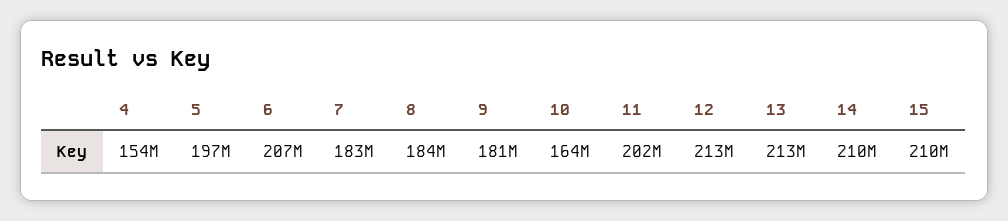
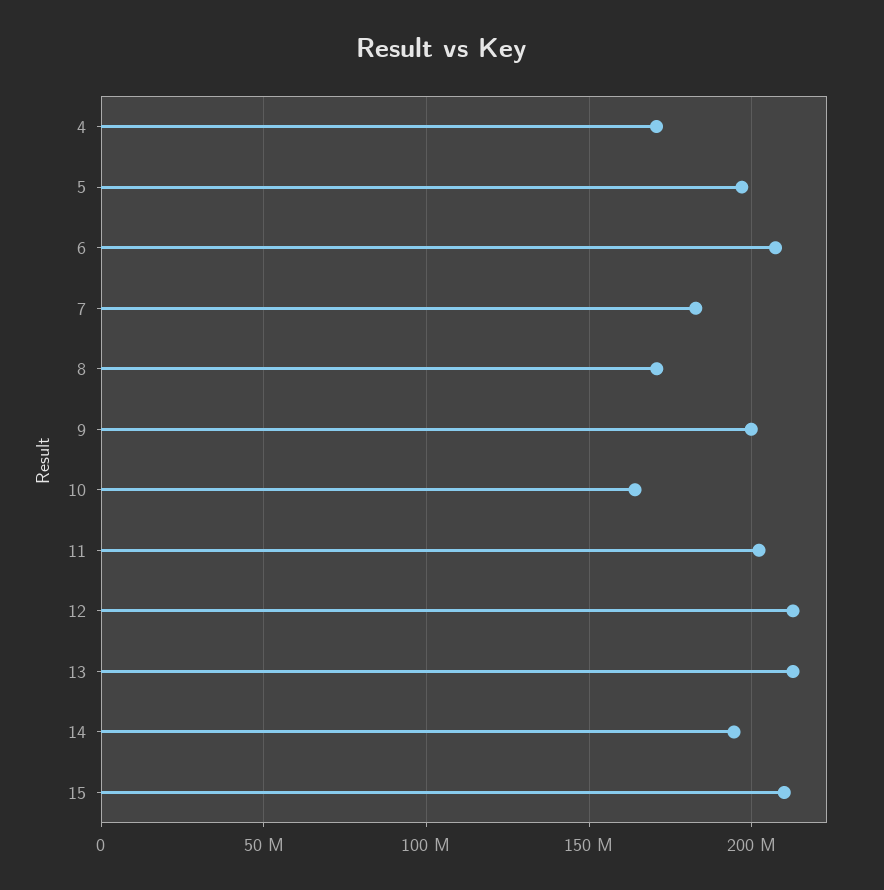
4: 154000000 -> 170000000
8: 184000000 -> 170000000
9: 181000000 -> 200000000
14: 210000000 -> 195000000

